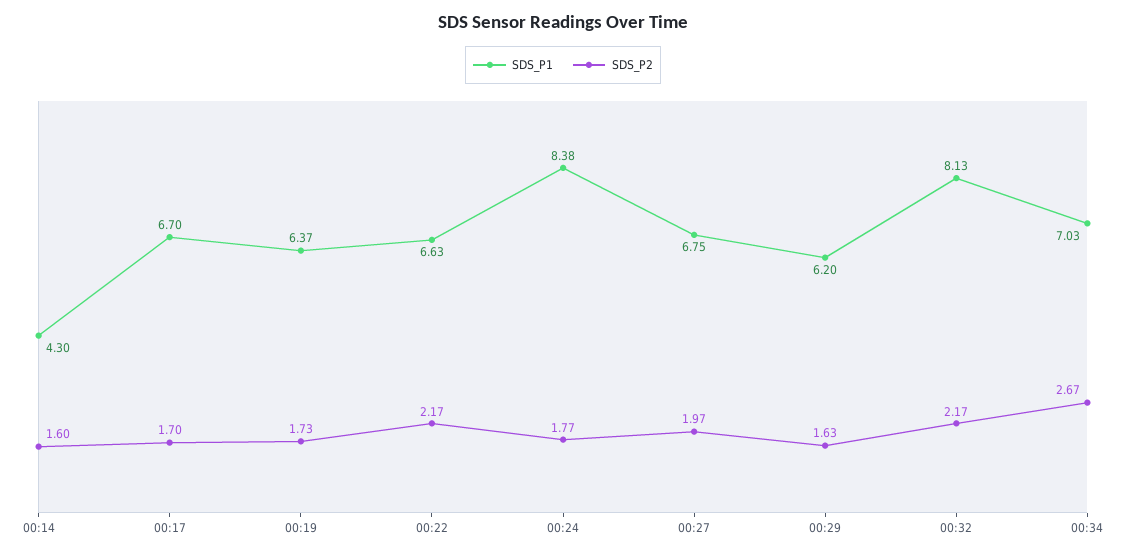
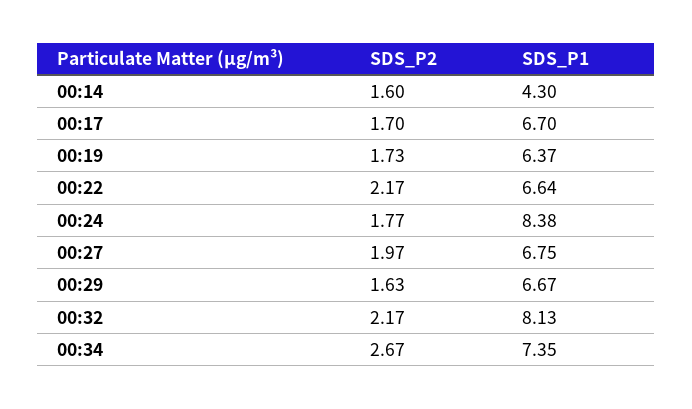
SDS_P1, 00:22: 6.63 -> 6.64
SDS_P1, 00:29: 6.2 -> 6.67
SDS_P1, 00:34: 7.03 -> 7.35

